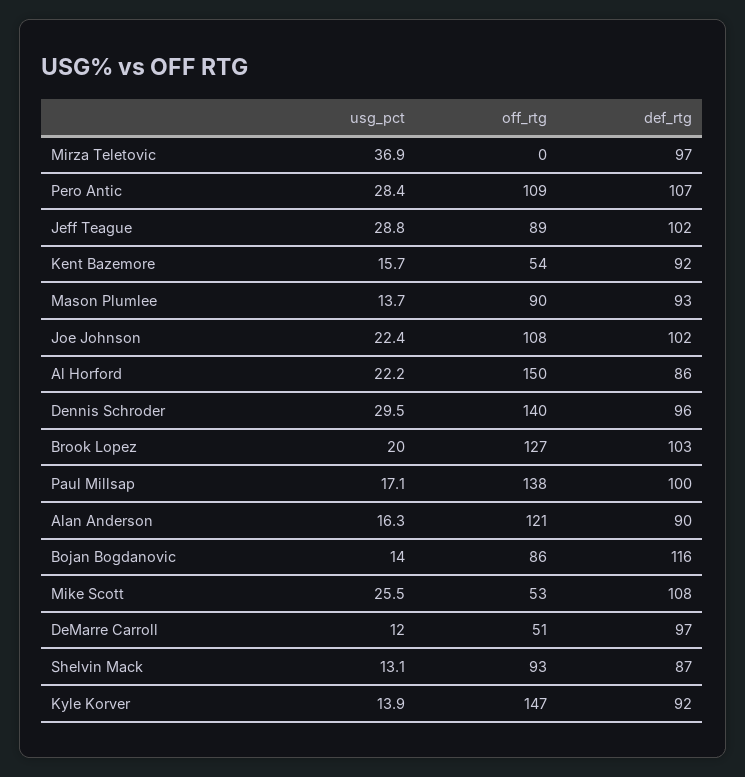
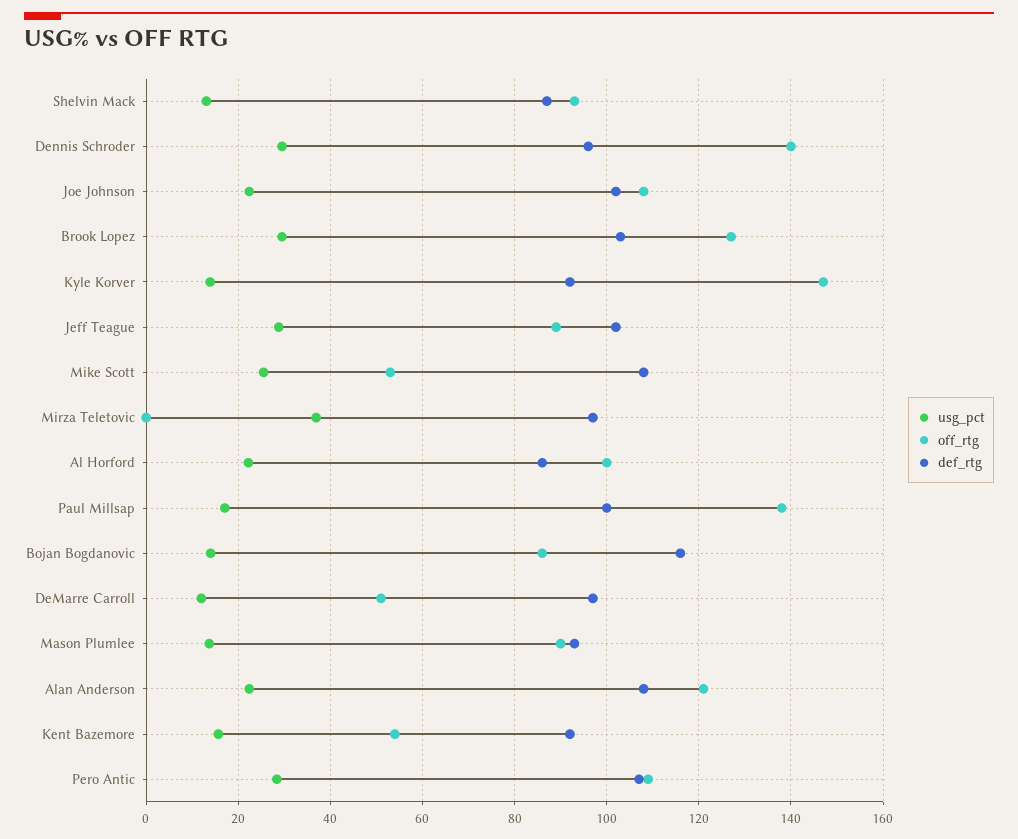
off_rtg, Al Horford: 150 -> 100
usg_pct, Brook Lopez: 20 -> 30
usg_pct, Alan Anderson: 16.3 -> 22
def_rtg, Alan Anderson: 90 -> 108

